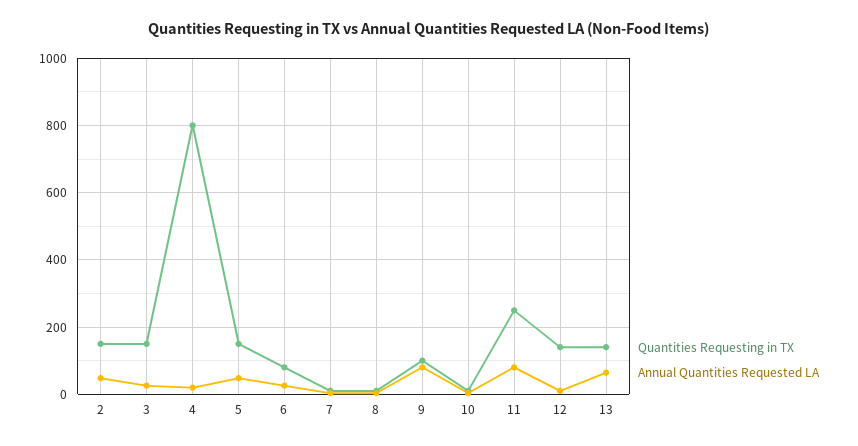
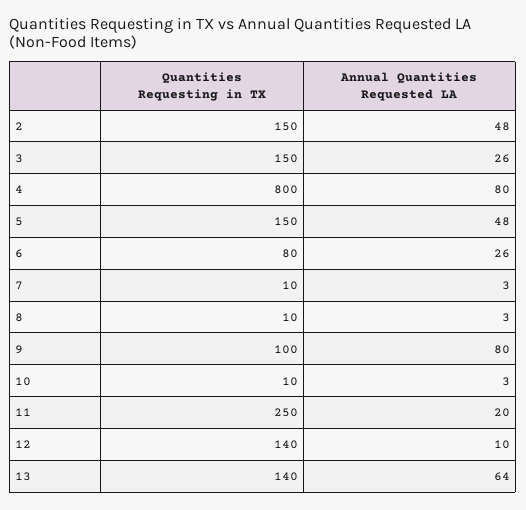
Annual Quantities Requested LA, 4: 20 -> 80
Annual Quantities Requested LA, 11: 80 -> 20

